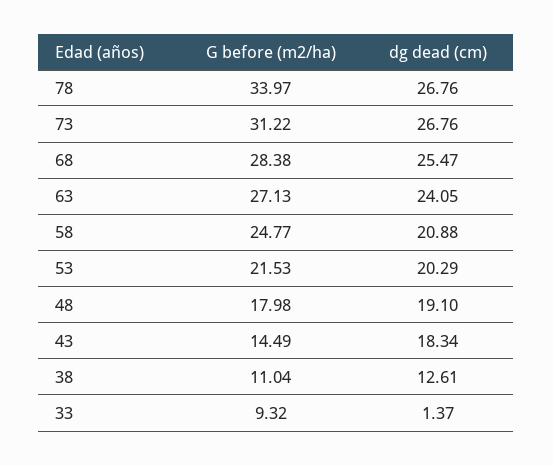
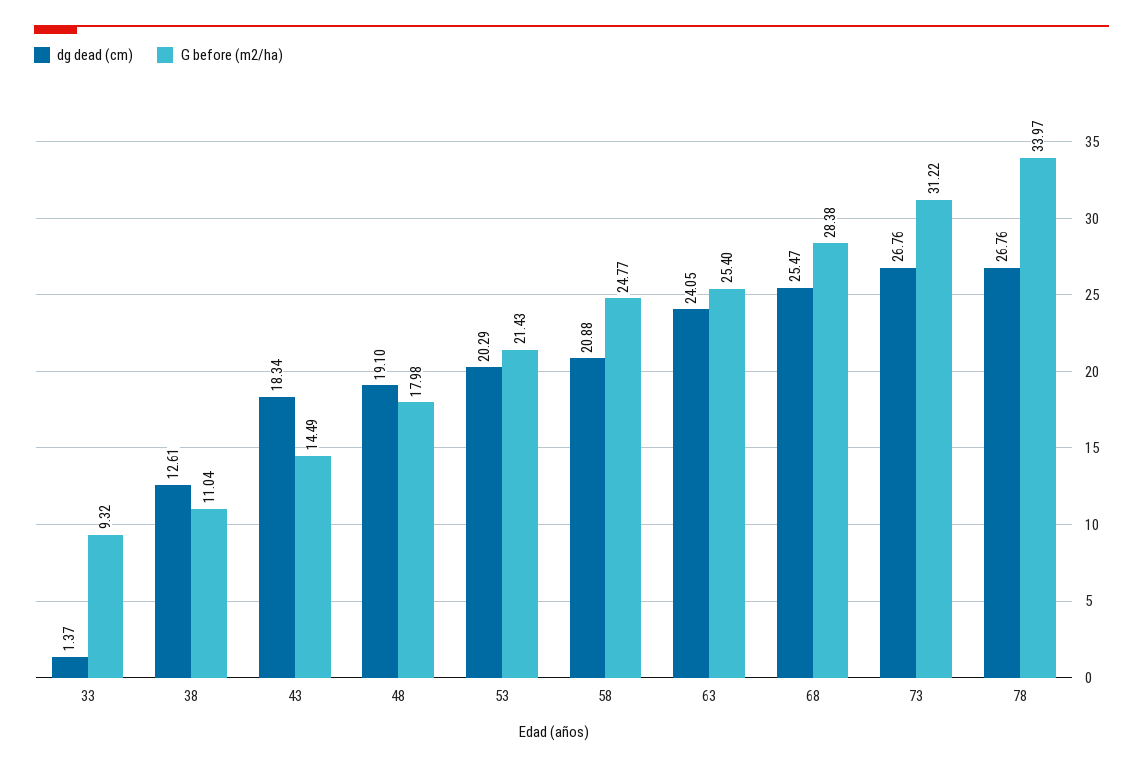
G before (m2/ha), 63: 27.13 -> 25.4
G before (m2/ha), 53: 21.53 -> 21.43

